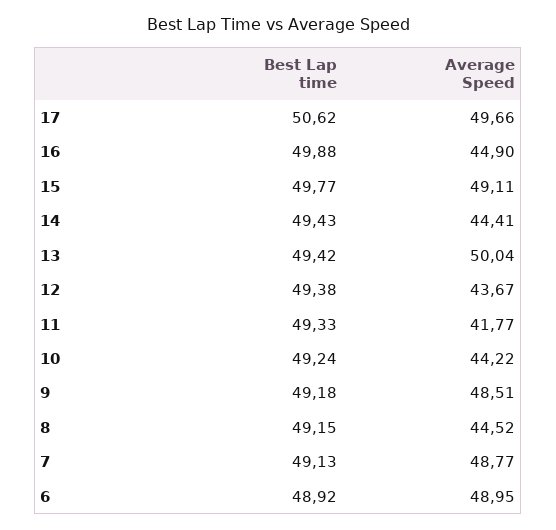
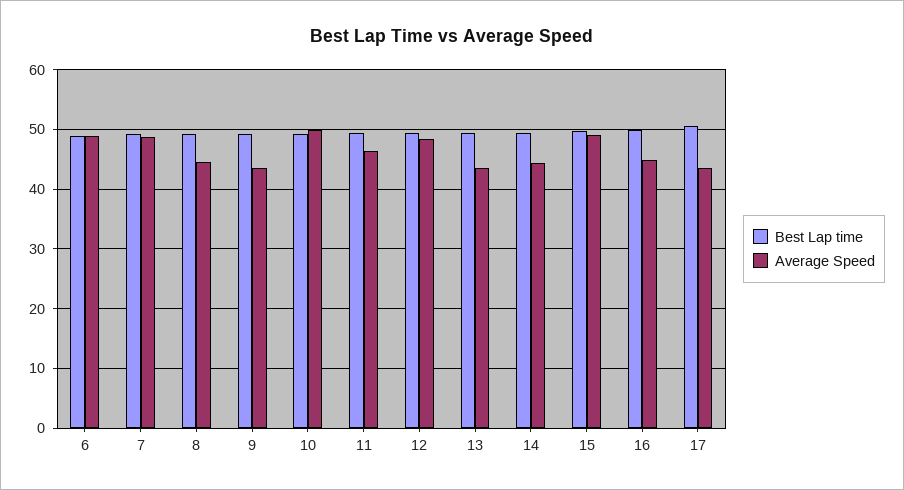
Average Speed, 17: 49.66 -> 44
Average Speed, 13: 50.04 -> 44
Average Speed, 12: 43.67 -> 48
Average Speed, 11: 41.77 -> 46
Average Speed, 10: 44.22 -> 50
Average Speed, 9: 48.51 -> 44

